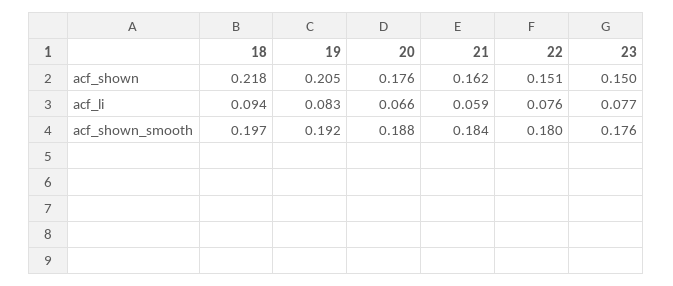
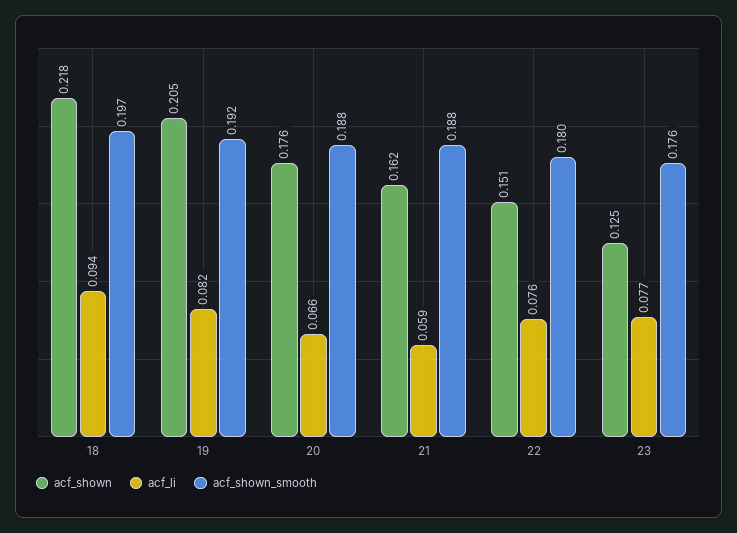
acf_shown, 23: 0.15 -> 0.125
acf_li, 19: 0.083 -> 0.082
acf_shown_smooth, 21: 0.184 -> 0.188

